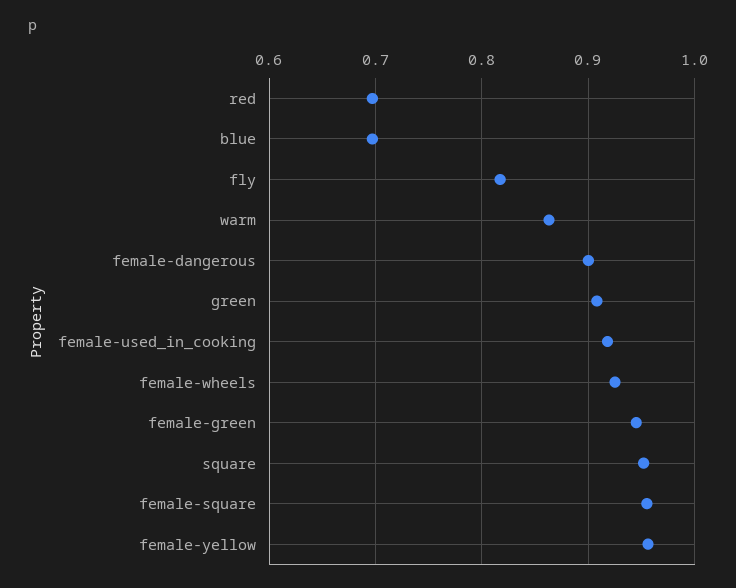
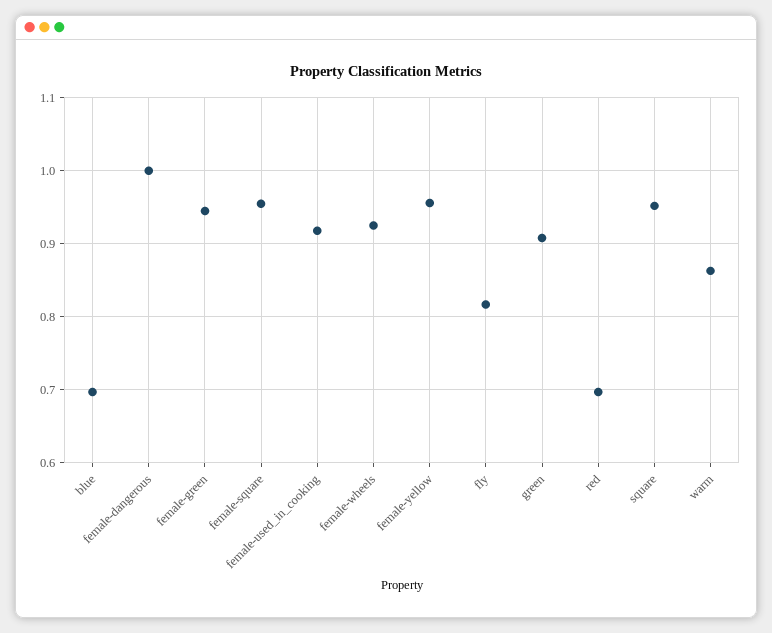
female-dangerous: 0.9 -> 1

